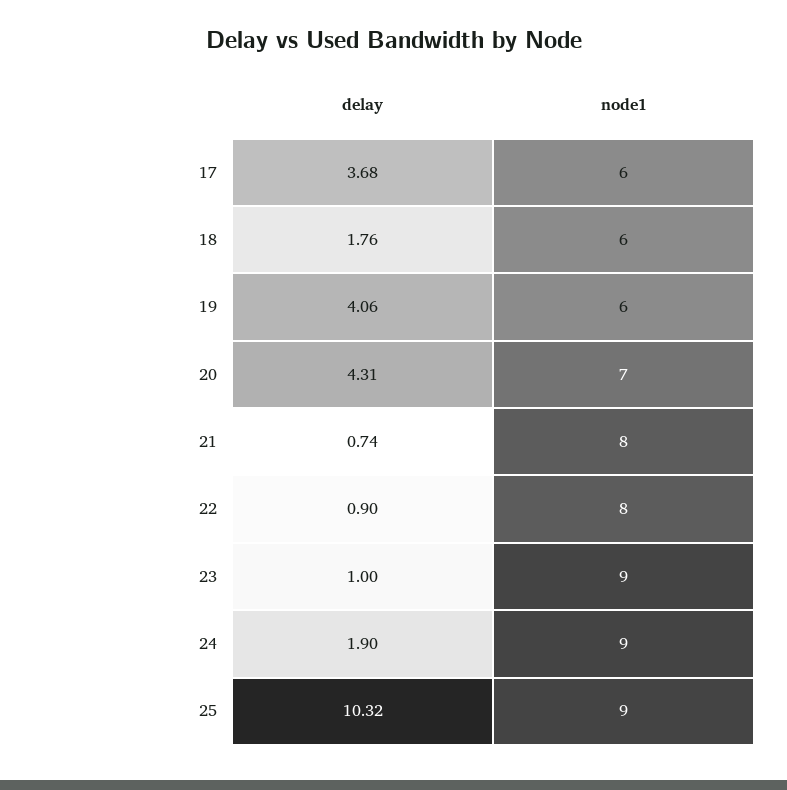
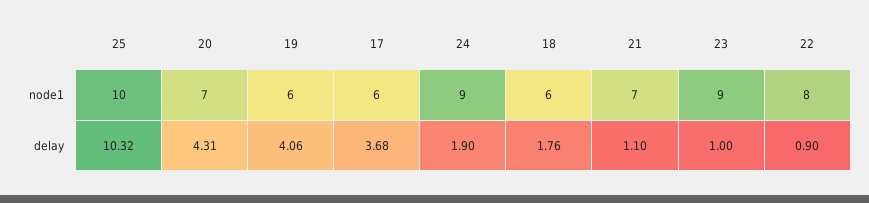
delay, 21: 0.74 -> 1.1
node1, 21: 8 -> 7
node1, 25: 9 -> 10

